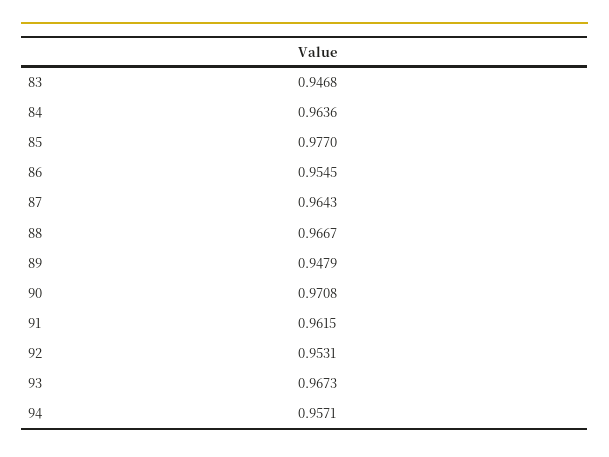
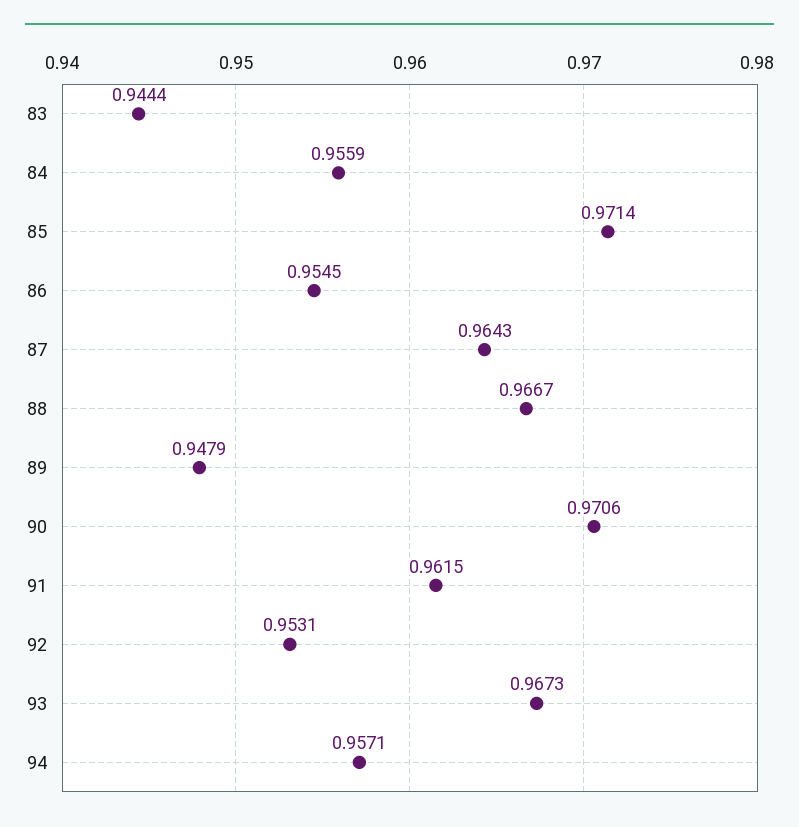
83: 0.9468 -> 0.9444
84: 0.9636 -> 0.9559
85: 0.977 -> 0.9714
90: 0.9708 -> 0.9706

